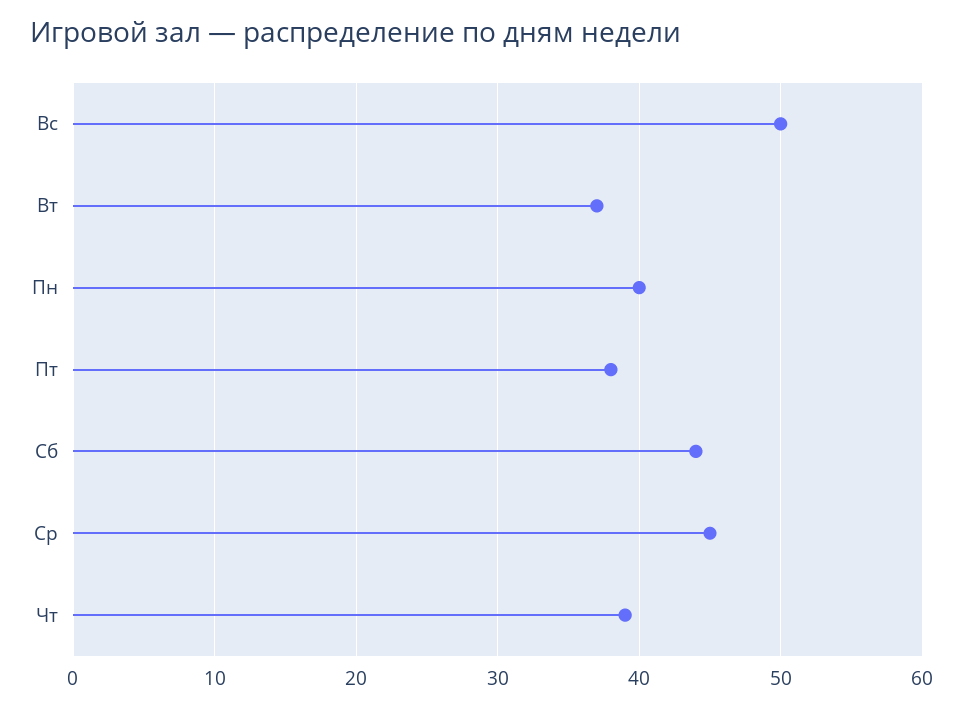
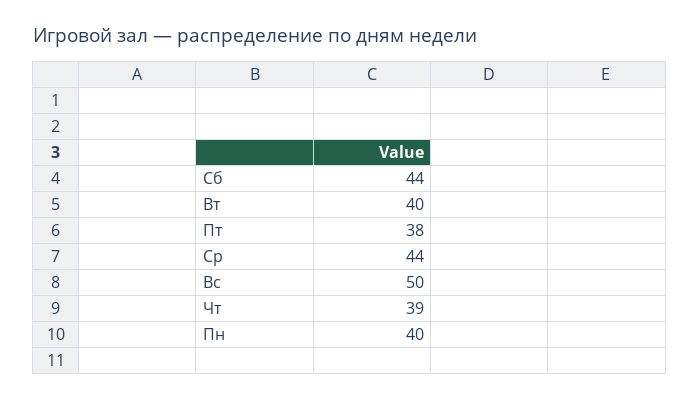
Вт: 37 -> 40
Ср: 45 -> 44

